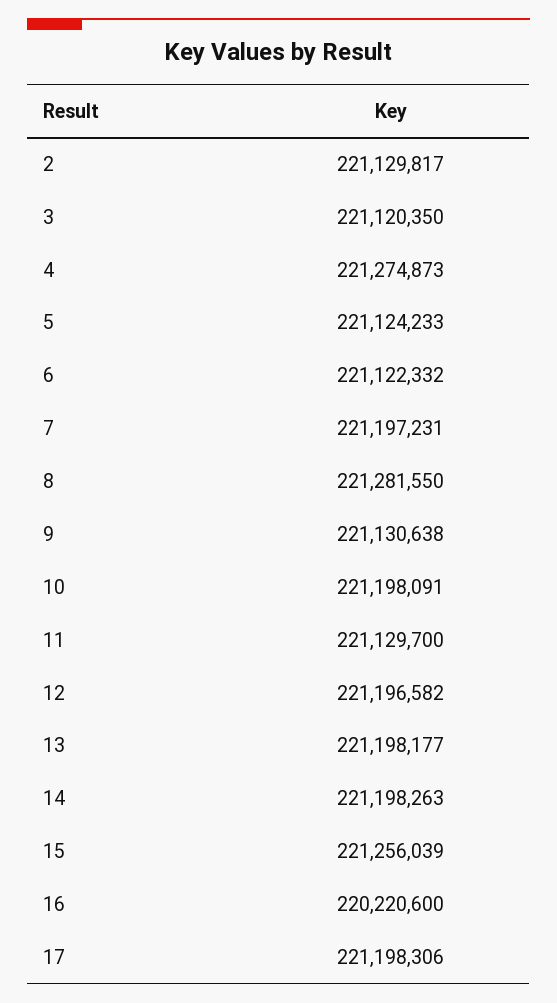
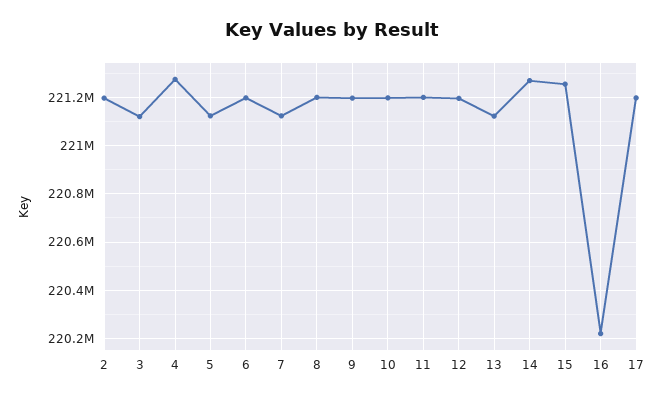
2: 221129817 -> 221200000
6: 221122332 -> 221200000
7: 221197231 -> 221125000
8: 221281550 -> 221200000
9: 221130638 -> 221200000
11: 221129700 -> 221200000
13: 221198177 -> 221125000
14: 221198263 -> 221275000

